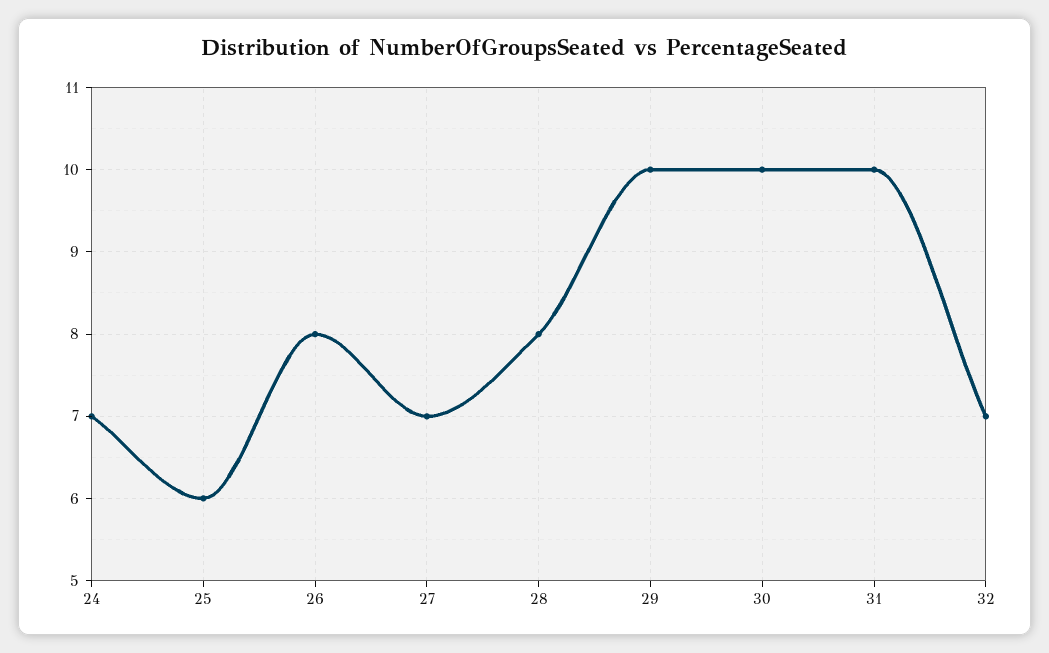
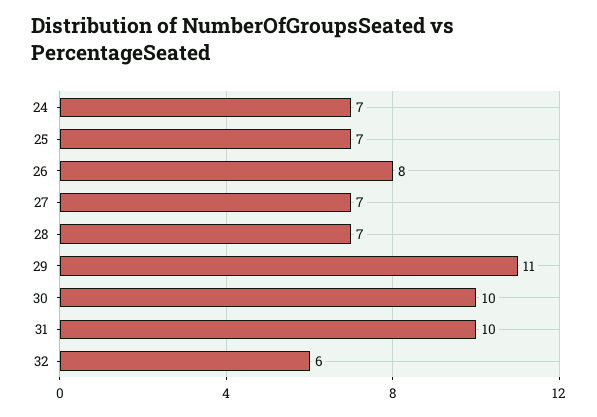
25: 6 -> 7
28: 8 -> 7
29: 10 -> 11
32: 7 -> 6

